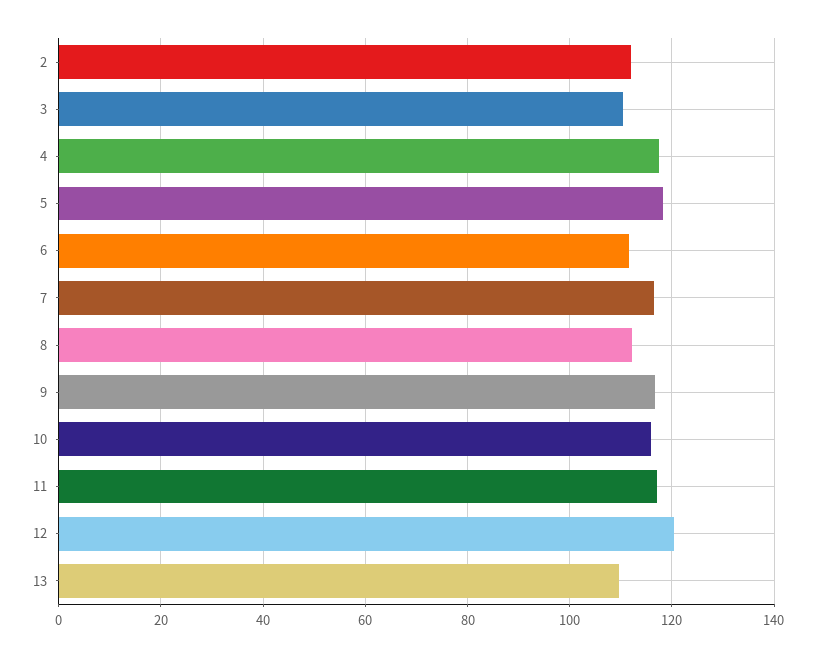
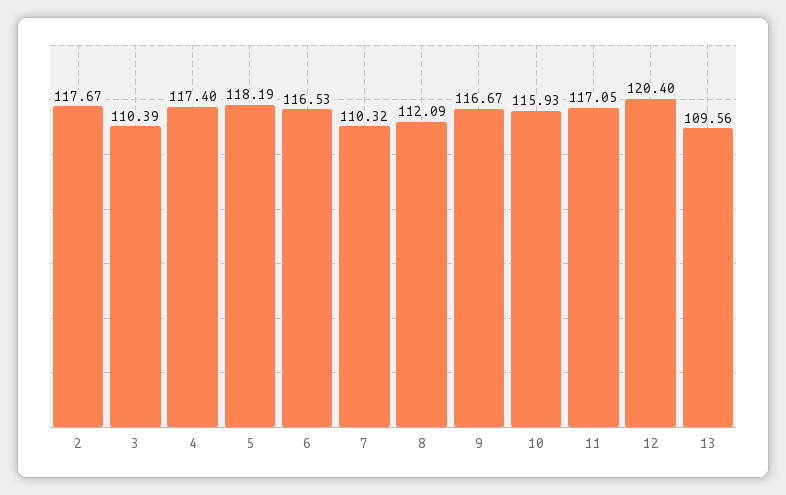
2: 112 -> 117.67
6: 112 -> 116.53
7: 116 -> 110.32

